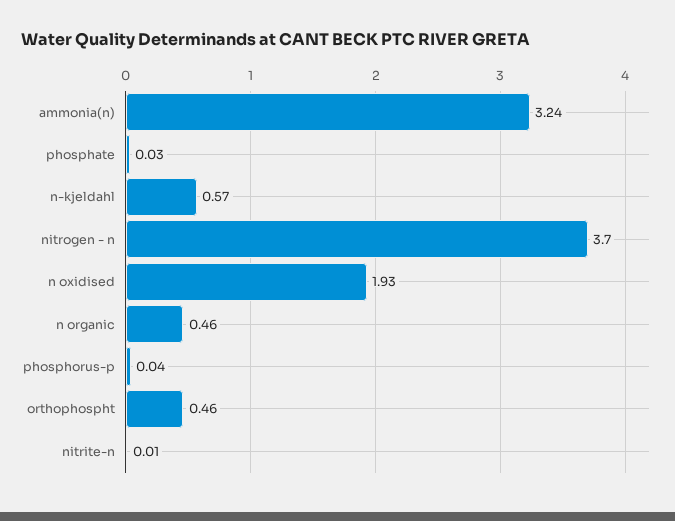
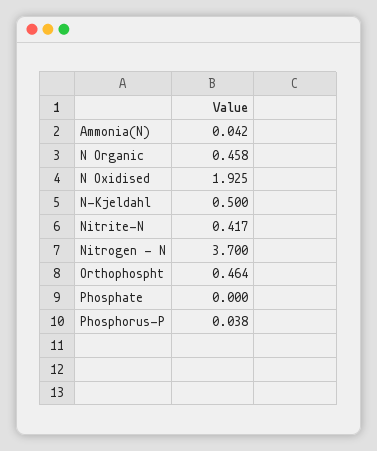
ammonia(n): 3.24 -> 0.042
phosphate: 0.03 -> 0
n-kjeldahl: 0.57 -> 0.5
nitrite-n: 0.01 -> 0.417

